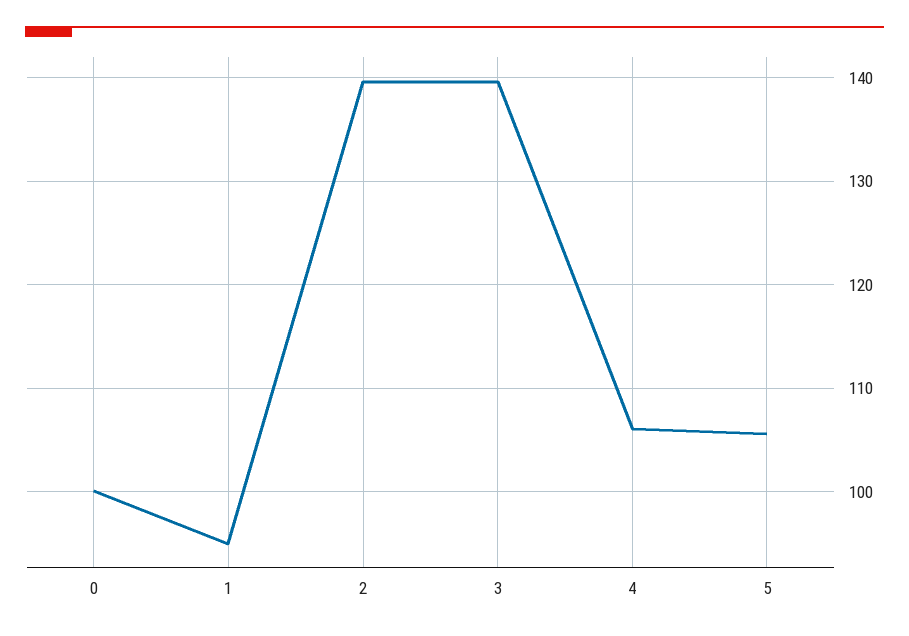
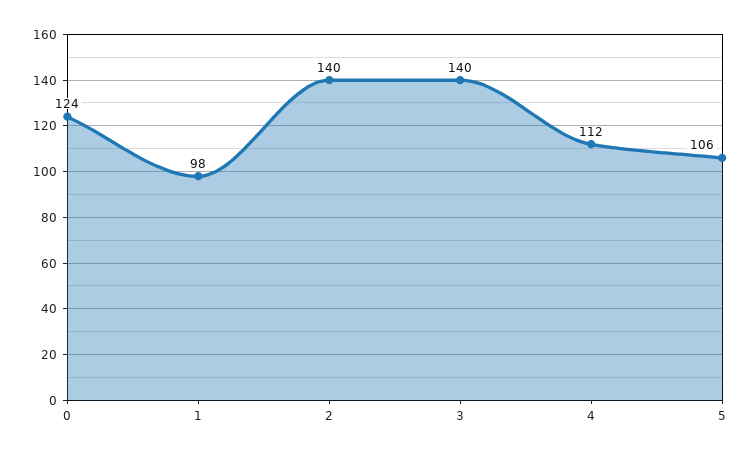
0: 100 -> 124
1: 95 -> 98
4: 106 -> 112

